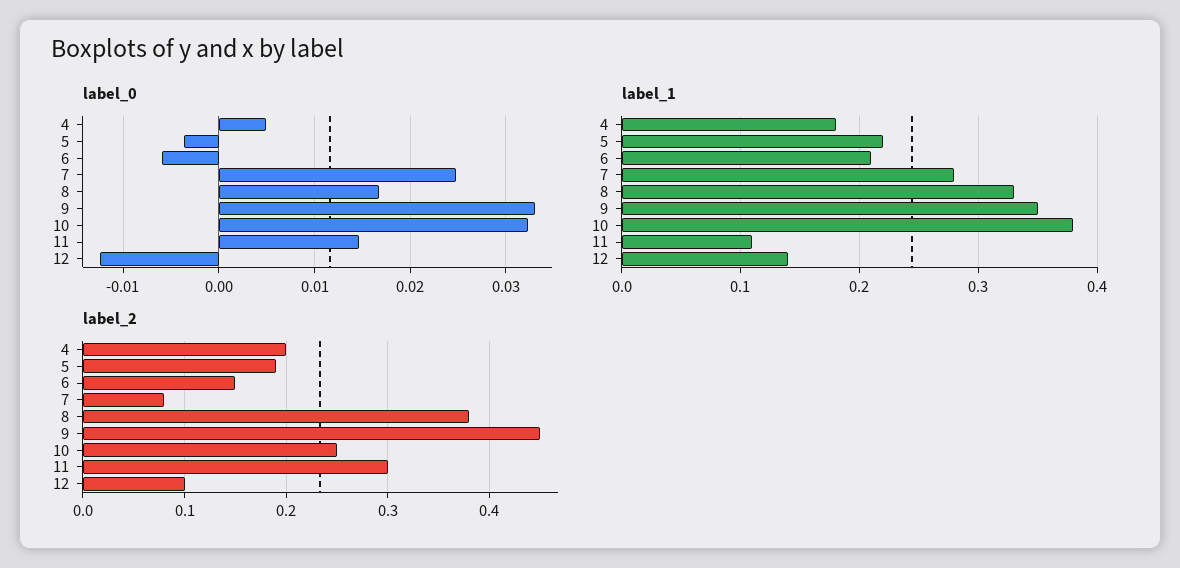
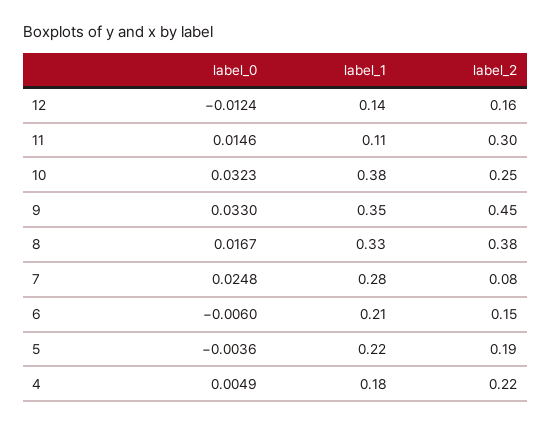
label_2, 4: 0.2 -> 0.22
label_2, 12: 0.1 -> 0.16

